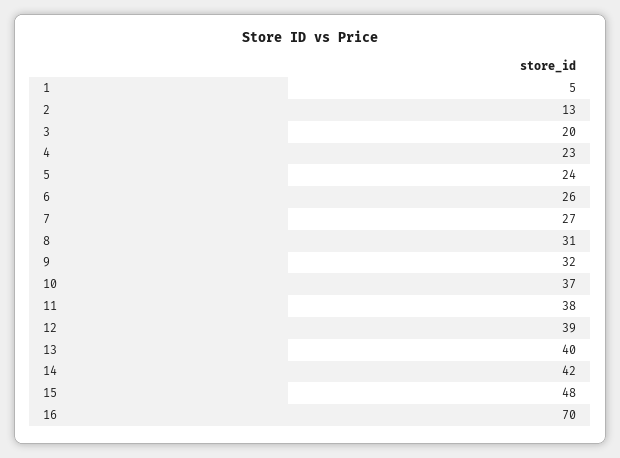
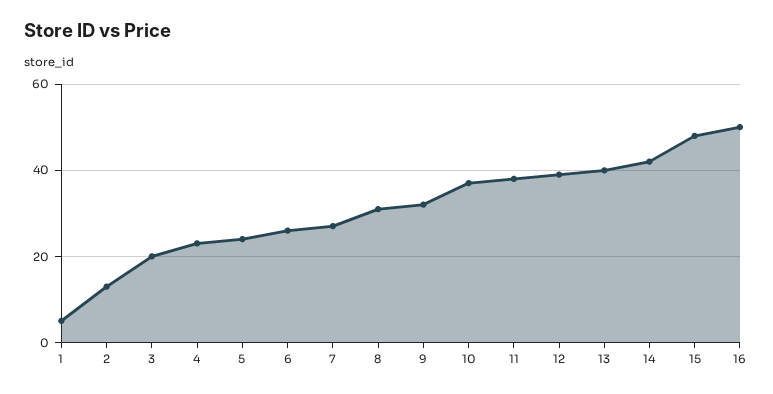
16: 70 -> 50

